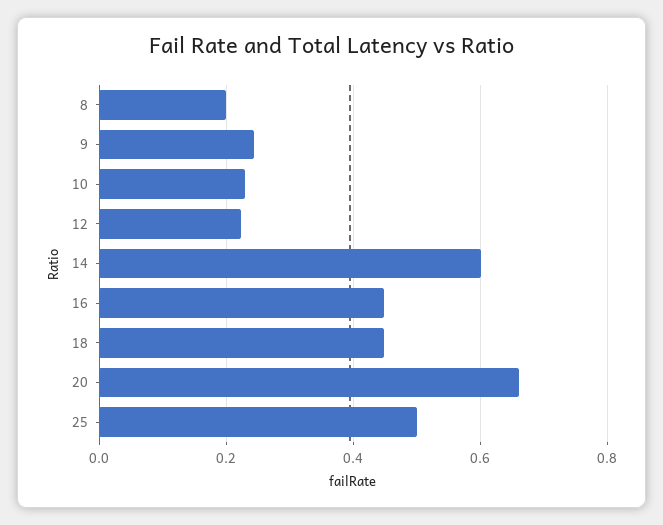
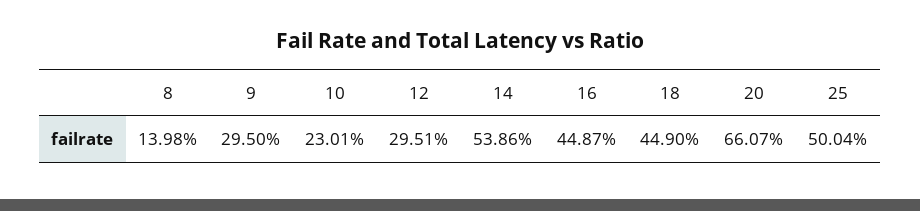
8: 0.2 -> 0.1398
9: 0.24 -> 0.295
12: 0.22 -> 0.2951
14: 0.6 -> 0.5386

